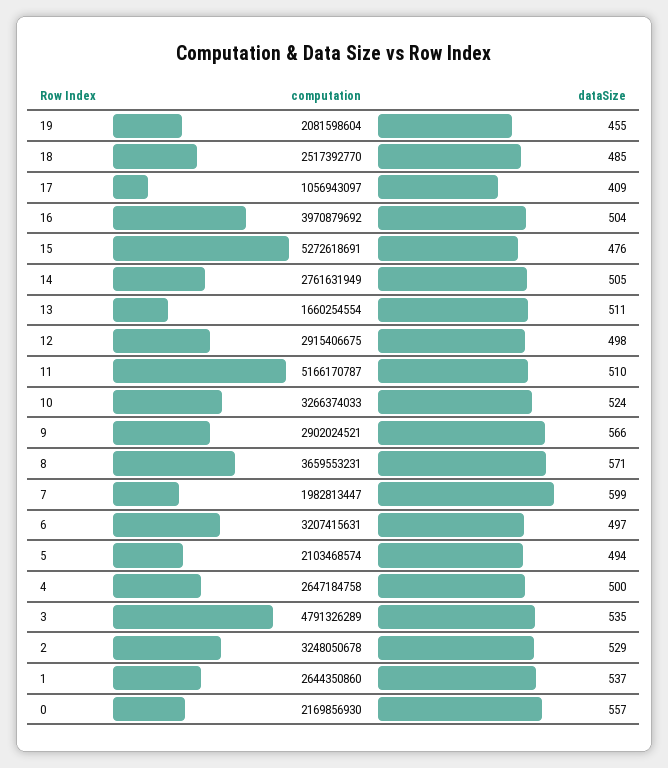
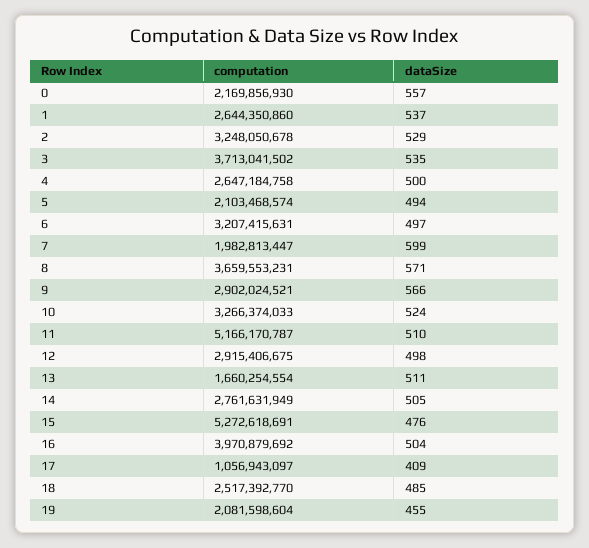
computation, 3: 4791326289 -> 3713041502

